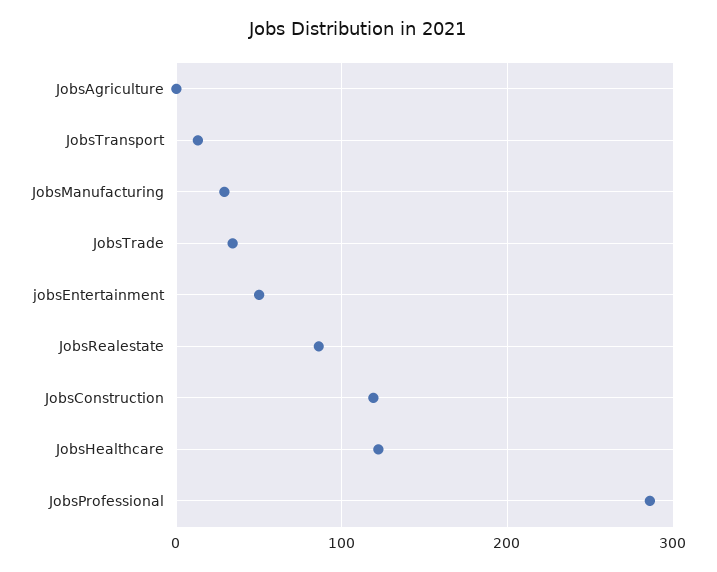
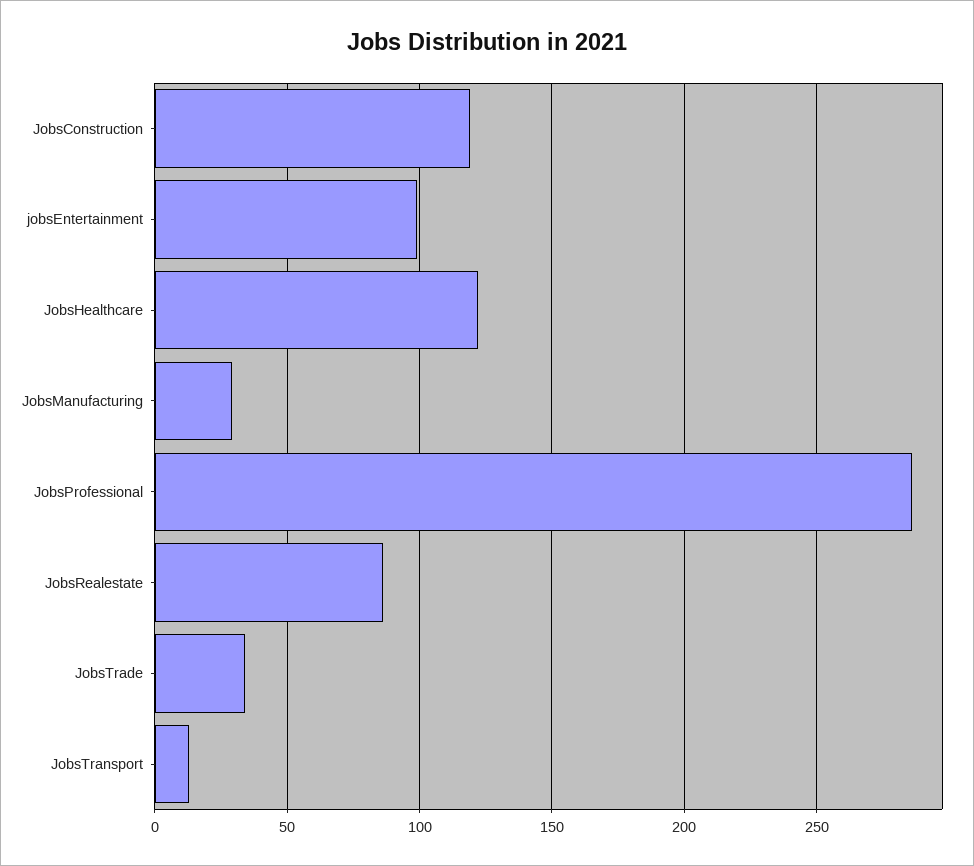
JobsAgriculture: 0 -> none
jobsEntertainment: 50 -> 100

